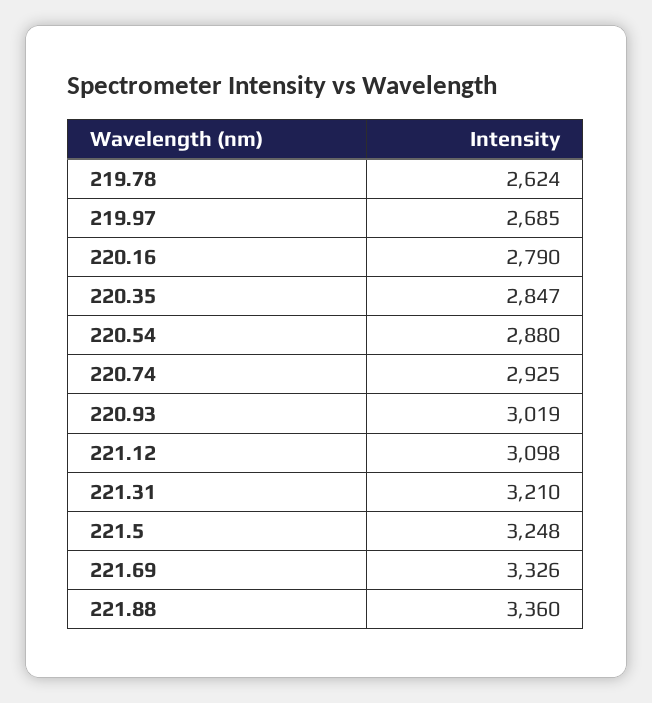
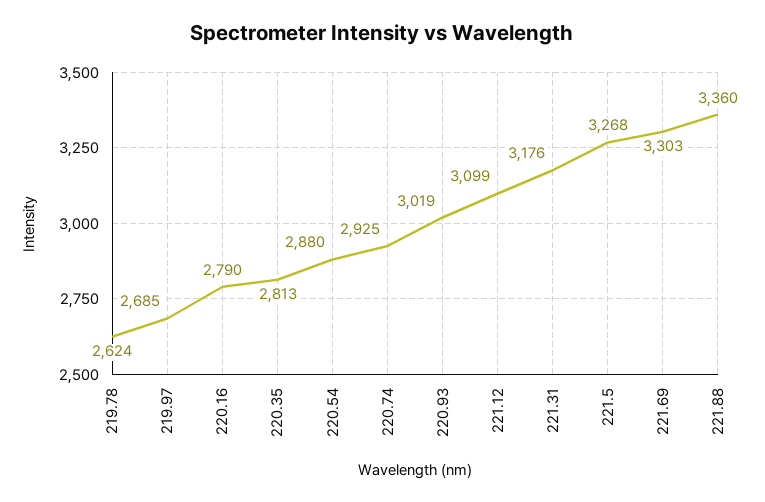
220.35: 2847 -> 2813
221.12: 3098 -> 3099
221.31: 3210 -> 3176
221.5: 3248 -> 3268
221.69: 3326 -> 3303

